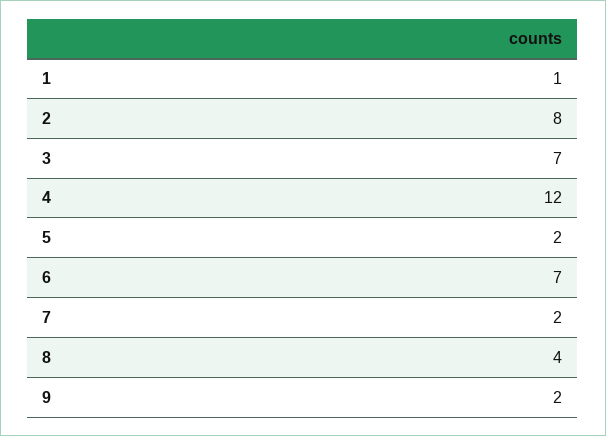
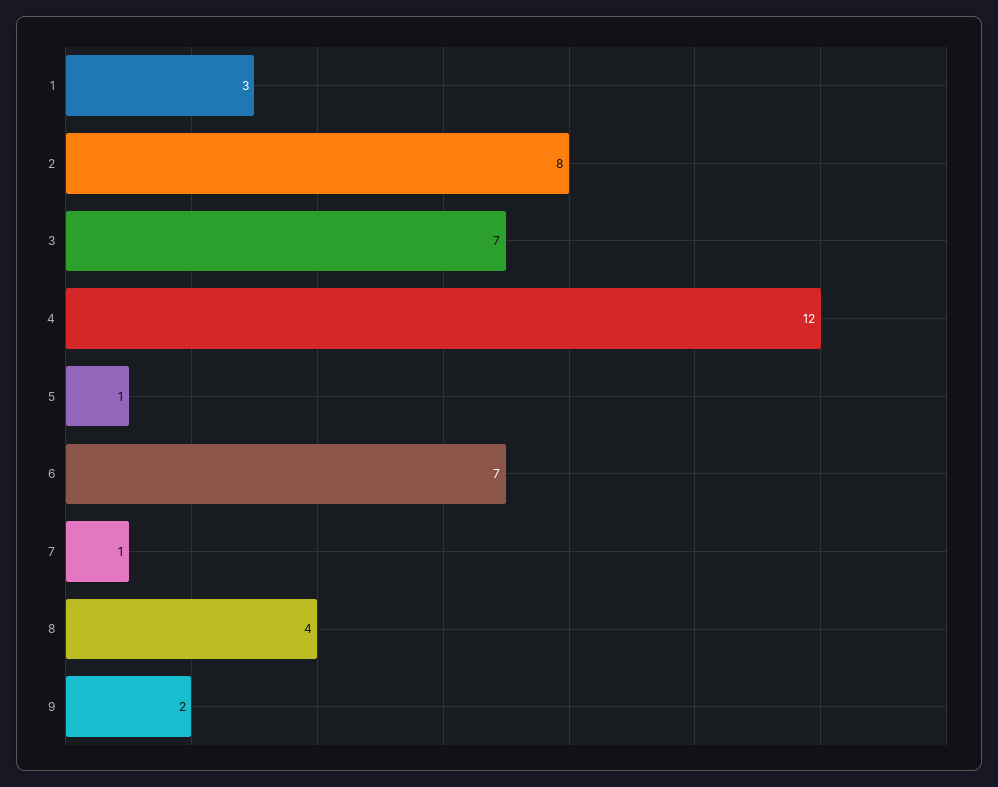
1: 1 -> 3
5: 2 -> 1
7: 2 -> 1

